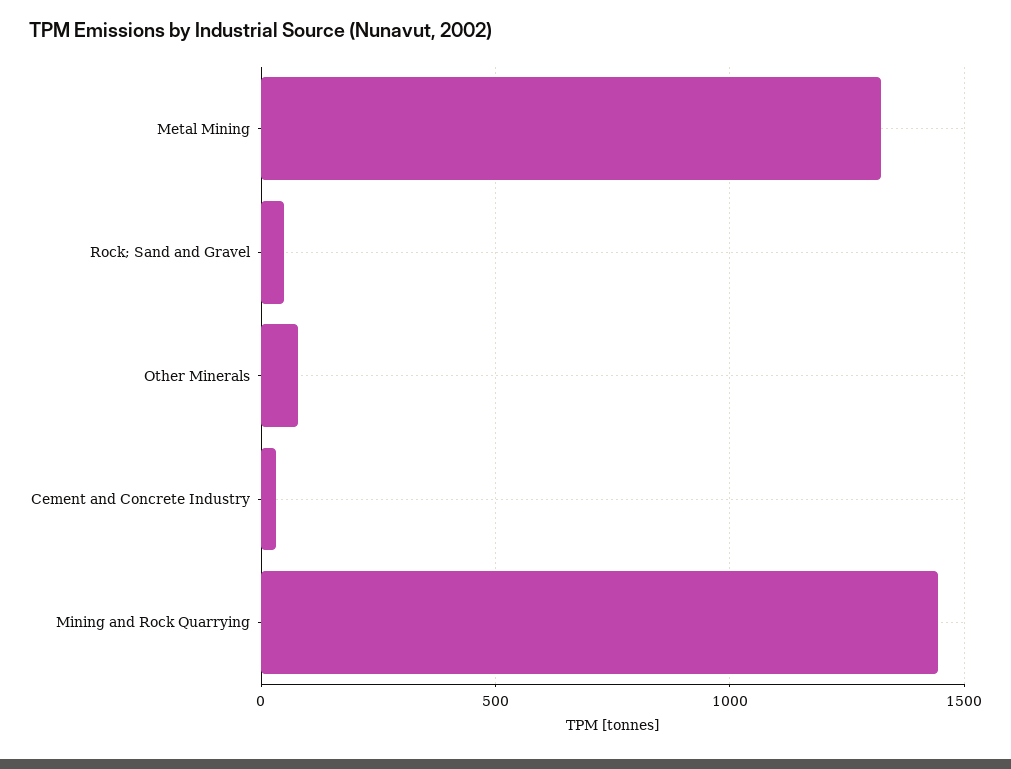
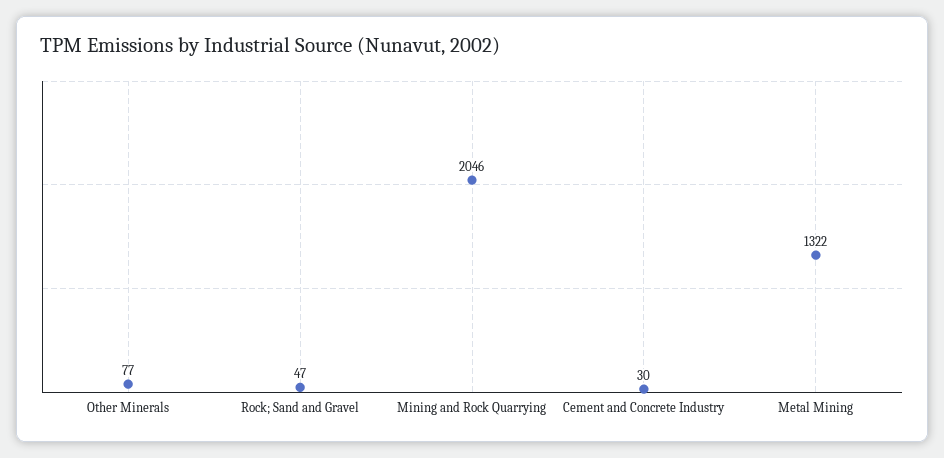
Mining and Rock Quarrying: 1450 -> 2046

